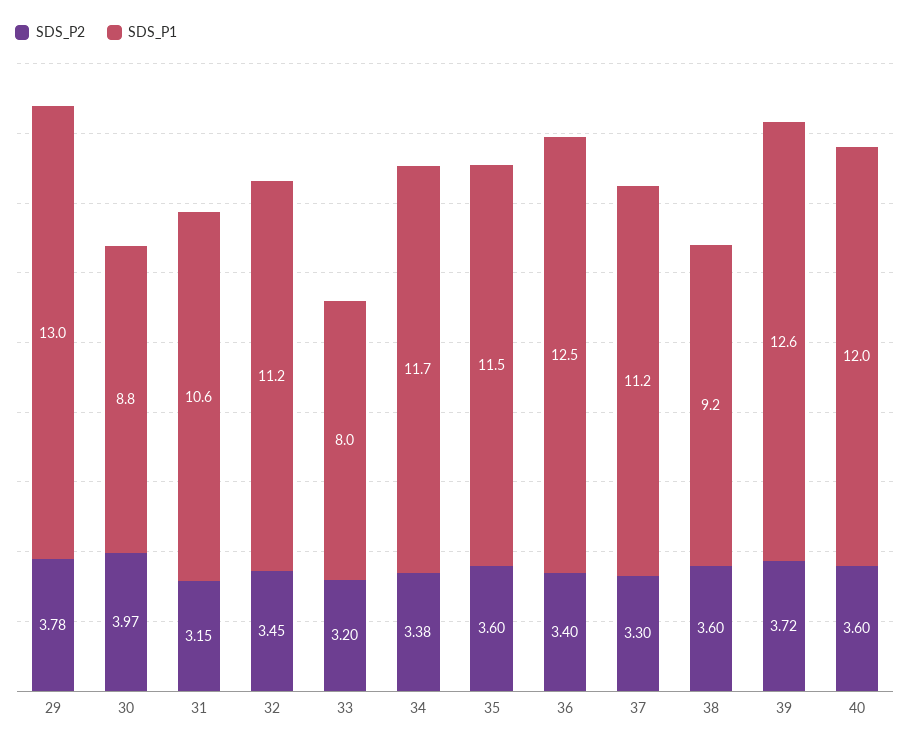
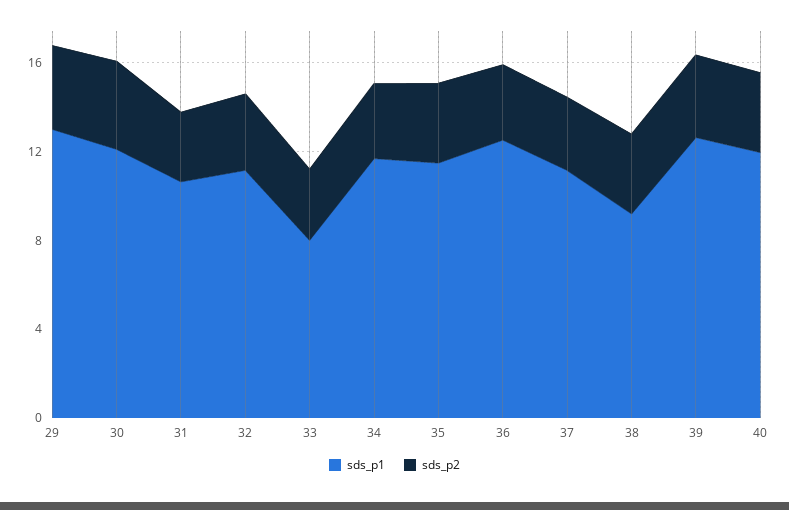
SDS_P1, 30: 8.8 -> 12

